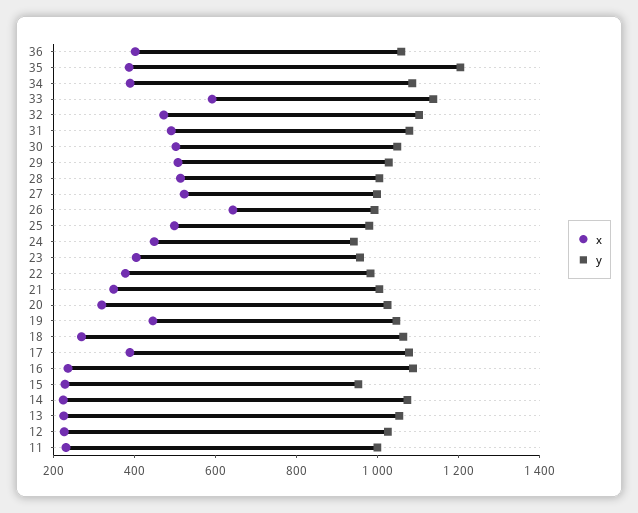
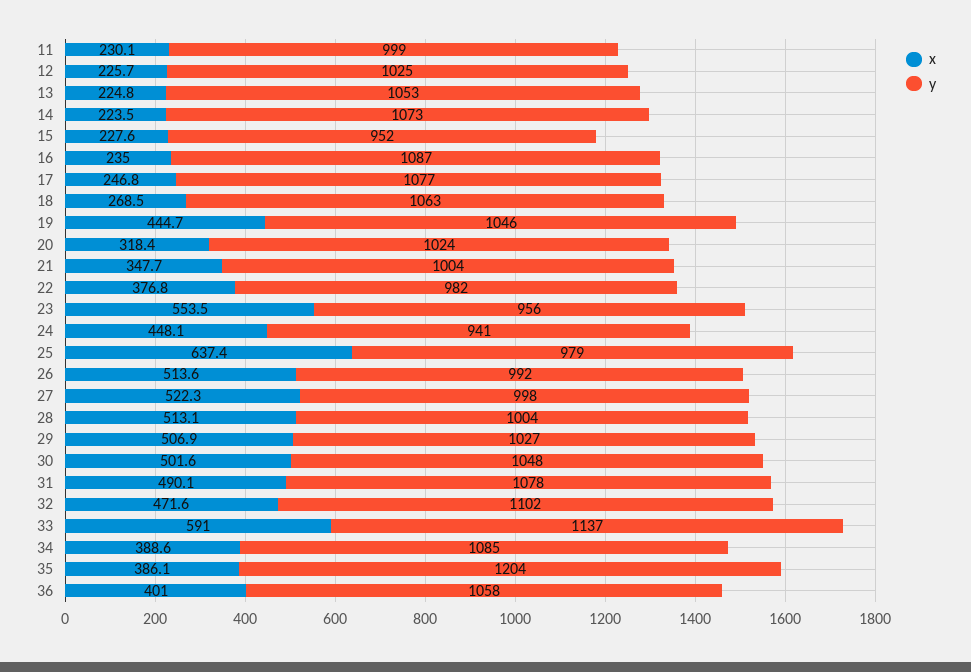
x, 26: 650 -> 513.6
x, 25: 500 -> 637.4
x, 23: 400 -> 553.5
x, 17: 400 -> 246.8

